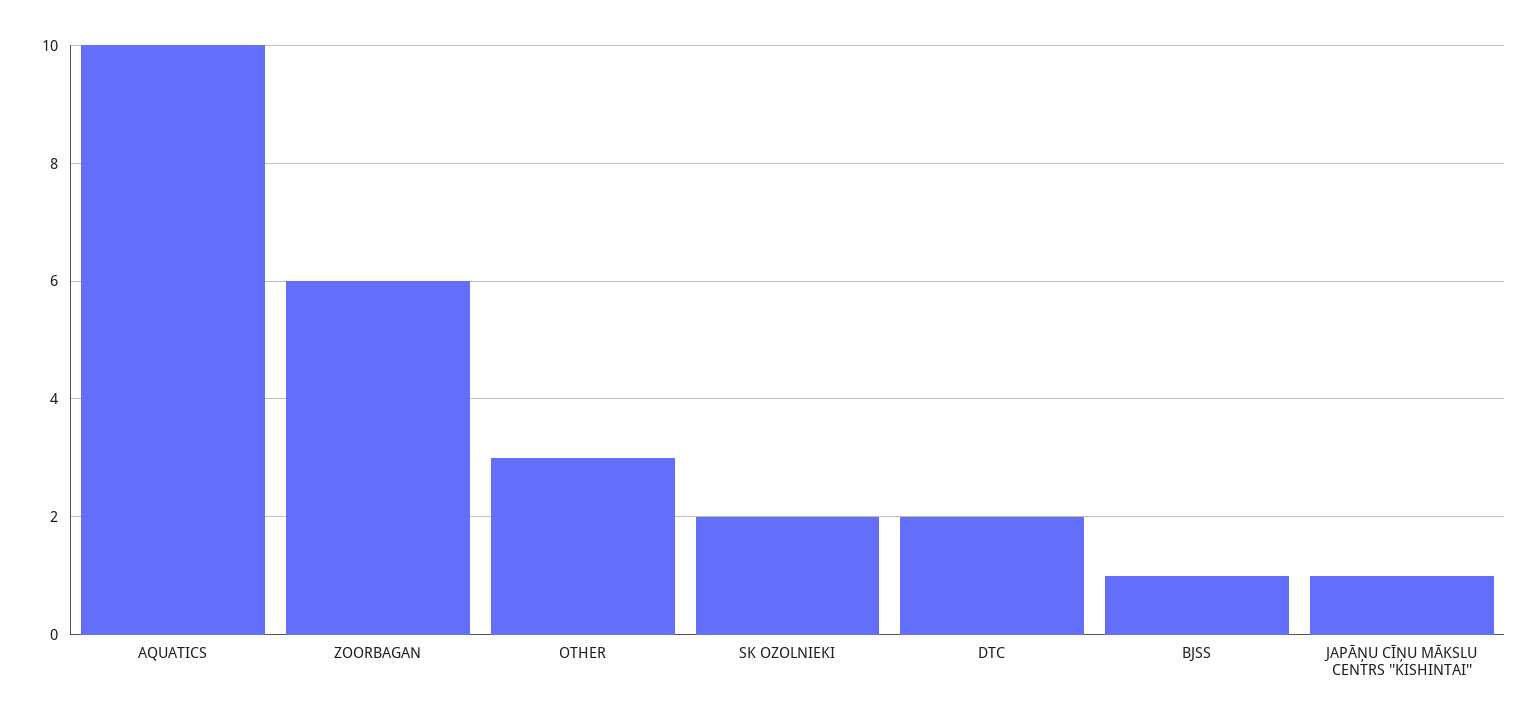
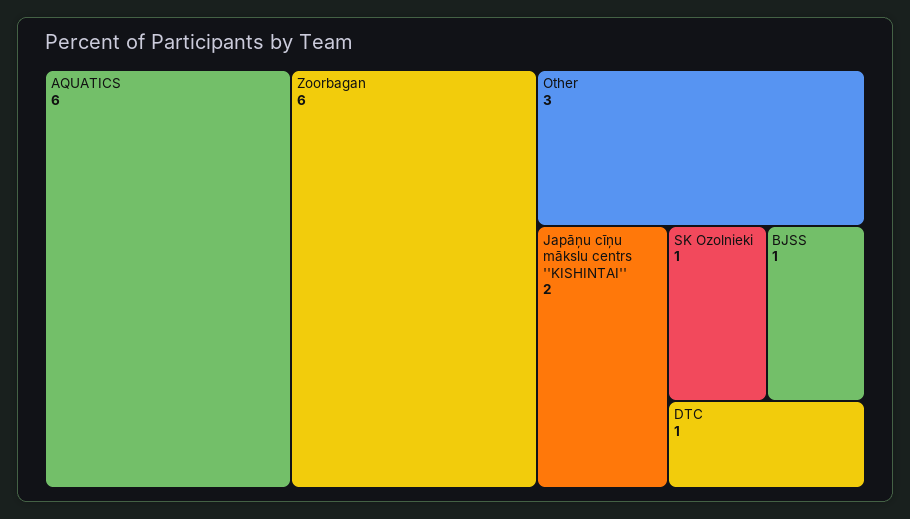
AQUATICS: 10 -> 6
SK OZOLNIEKI: 2 -> 1
DTC: 2 -> 1
JAPĀŅU CĪŅU MĀKSLU CENTRS ''KISHINTAI'': 1 -> 2

